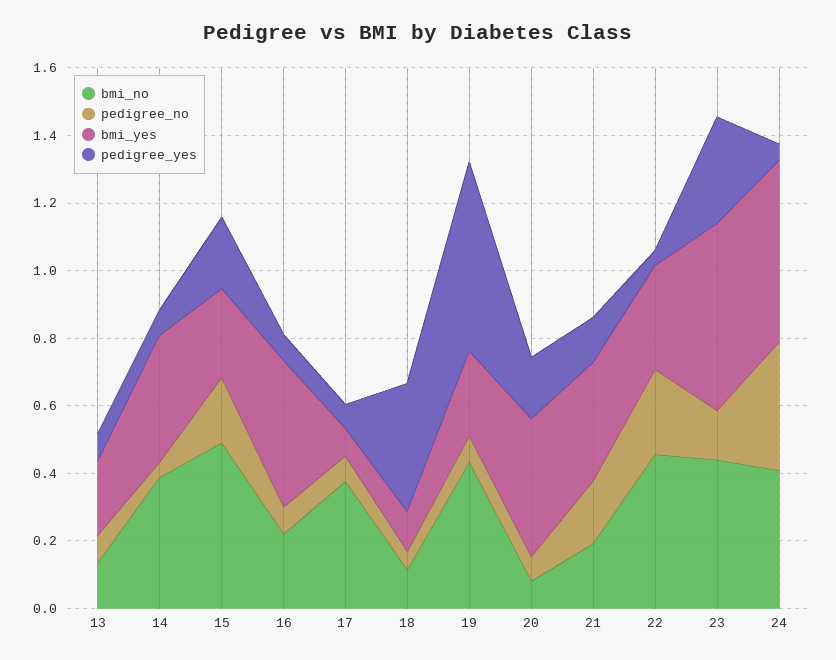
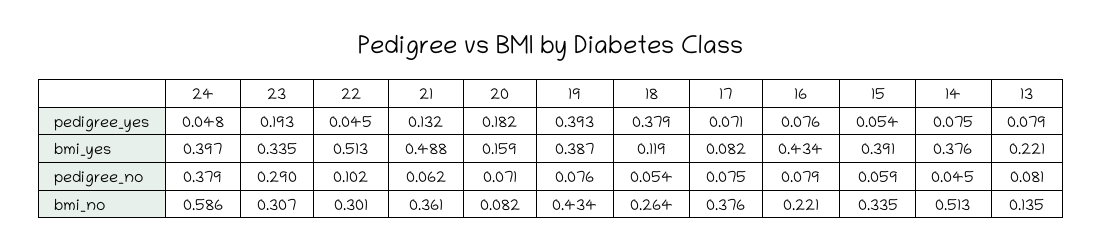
bmi_no, 14: 0.4 -> 0.513
bmi_no, 15: 0.5 -> 0.335
pedigree_no, 15: 0.2 -> 0.059
bmi_yes, 15: 0.25 -> 0.391
pedigree_yes, 15: 0.2 -> 0.054
bmi_no, 18: 0.1 -> 0.264
bmi_yes, 19: 0.25 -> 0.387
pedigree_yes, 19: 0.55 -> 0.393
bmi_yes, 20: 0.4 -> 0.159
bmi_no, 21: 0.2 -> 0.361
pedigree_no, 21: 0.2 -> 0.062
bmi_yes, 21: 0.35 -> 0.488
bmi_no, 22: 0.45 -> 0.301
pedigree_no, 22: 0.25 -> 0.102
bmi_yes, 22: 0.3 -> 0.513
bmi_no, 23: 0.45 -> 0.307
pedigree_no, 23: 0.15 -> 0.29
bmi_yes, 23: 0.55 -> 0.335
pedigree_yes, 23: 0.3 -> 0.193
bmi_no, 24: 0.4 -> 0.586
bmi_yes, 24: 0.55 -> 0.397

